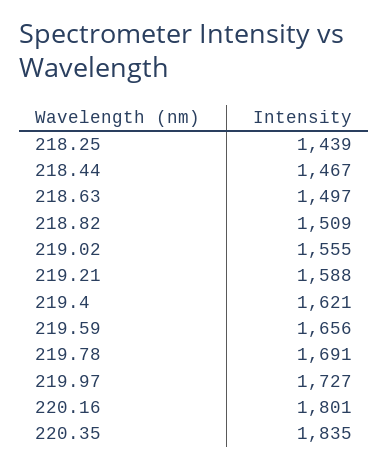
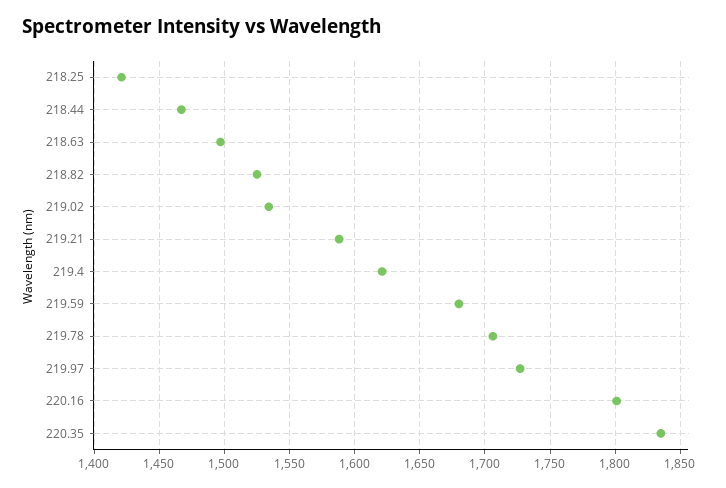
218.25: 1439 -> 1420
218.82: 1509 -> 1525
219.02: 1555 -> 1535
219.59: 1656 -> 1680
219.78: 1691 -> 1705

